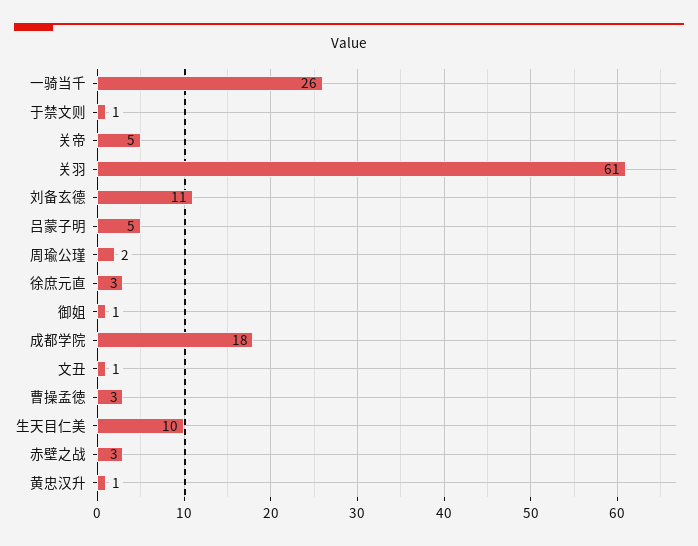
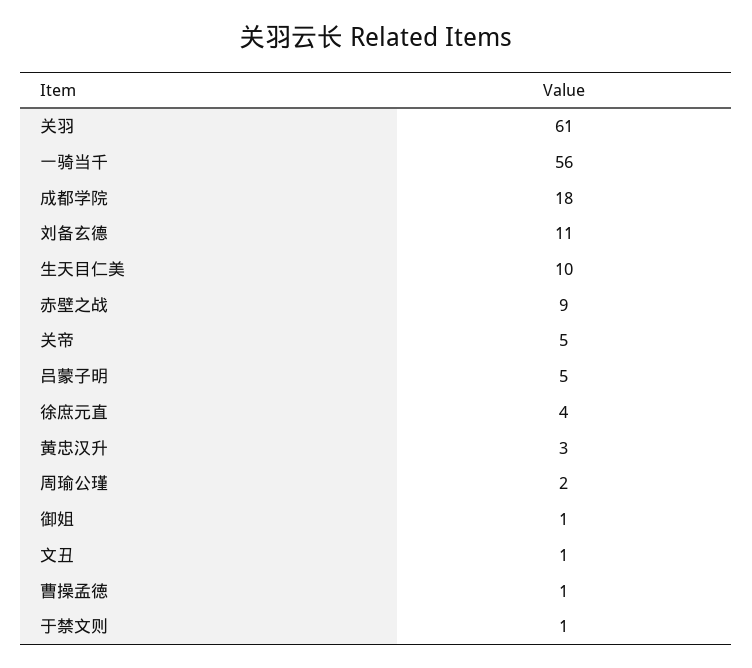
一骑当千: 26 -> 56
徐庶元直: 3 -> 4
曹操孟徳: 3 -> 1
赤壁之战: 3 -> 9
黄忠汉升: 1 -> 3

